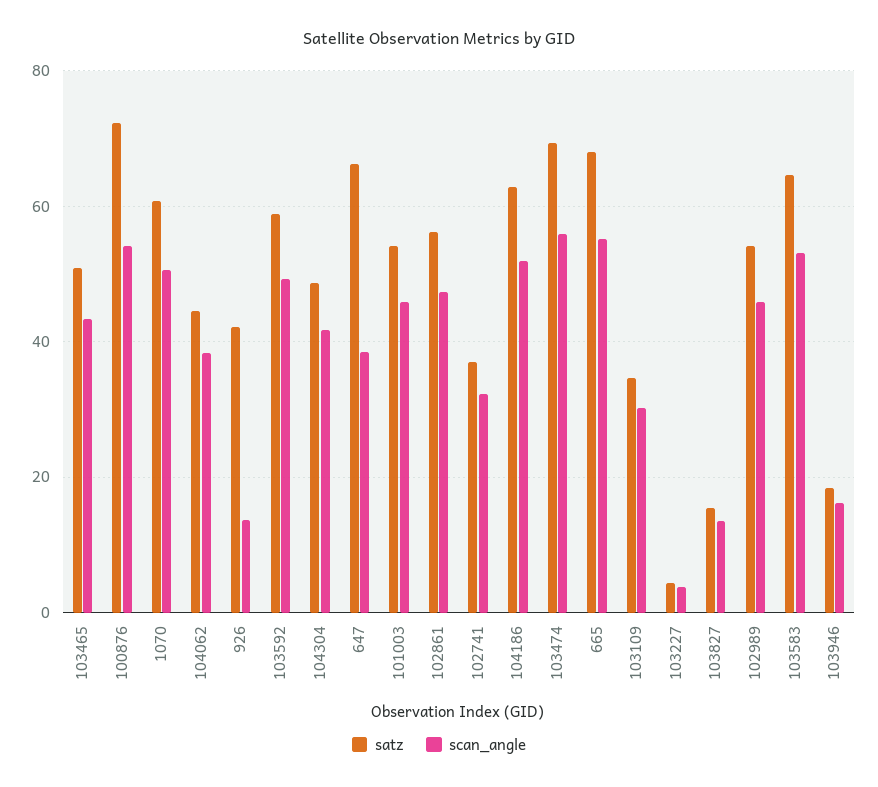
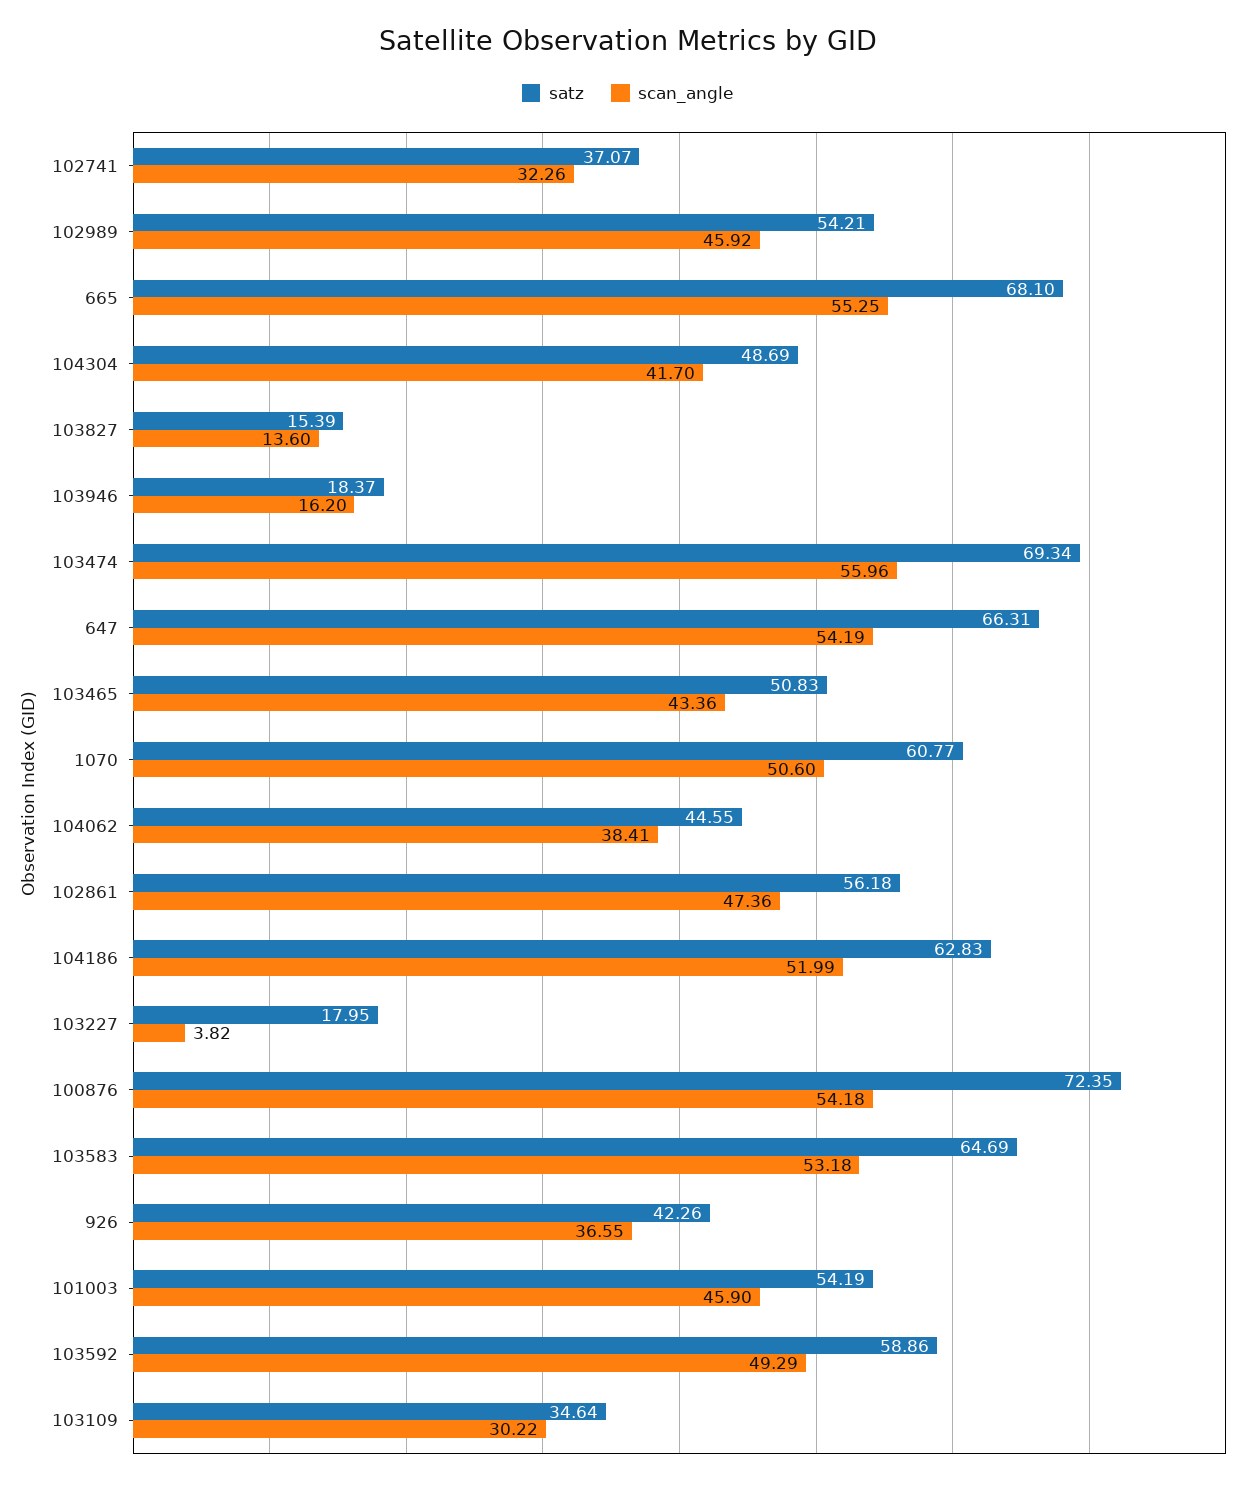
scan_angle, 926: 14 -> 36.55
scan_angle, 647: 38 -> 54.19
satz, 103227: 4 -> 17.95

